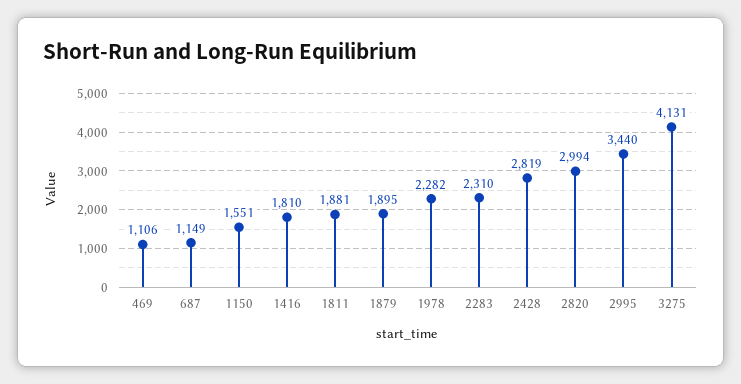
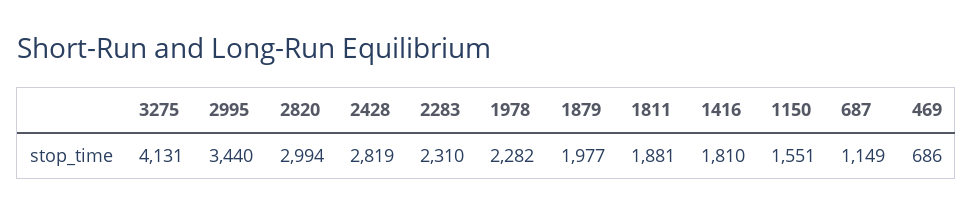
469: 1106 -> 686
1879: 1895 -> 1977

